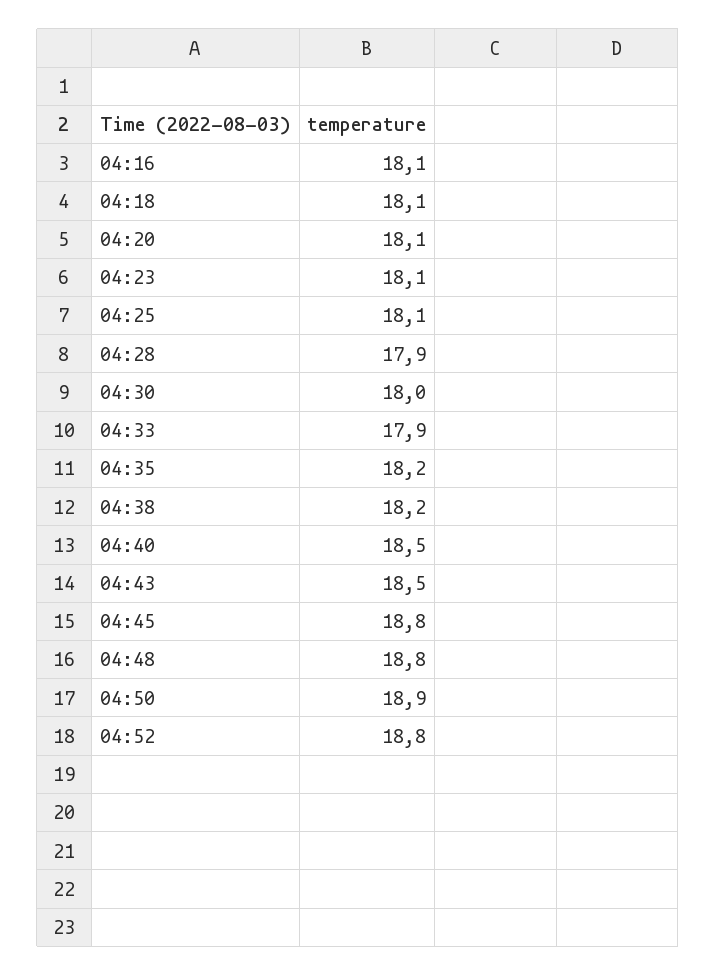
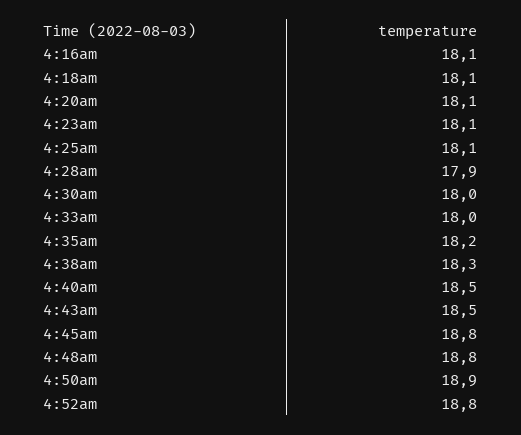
04:33: 17.9 -> 18
04:38: 18.2 -> 18.3

